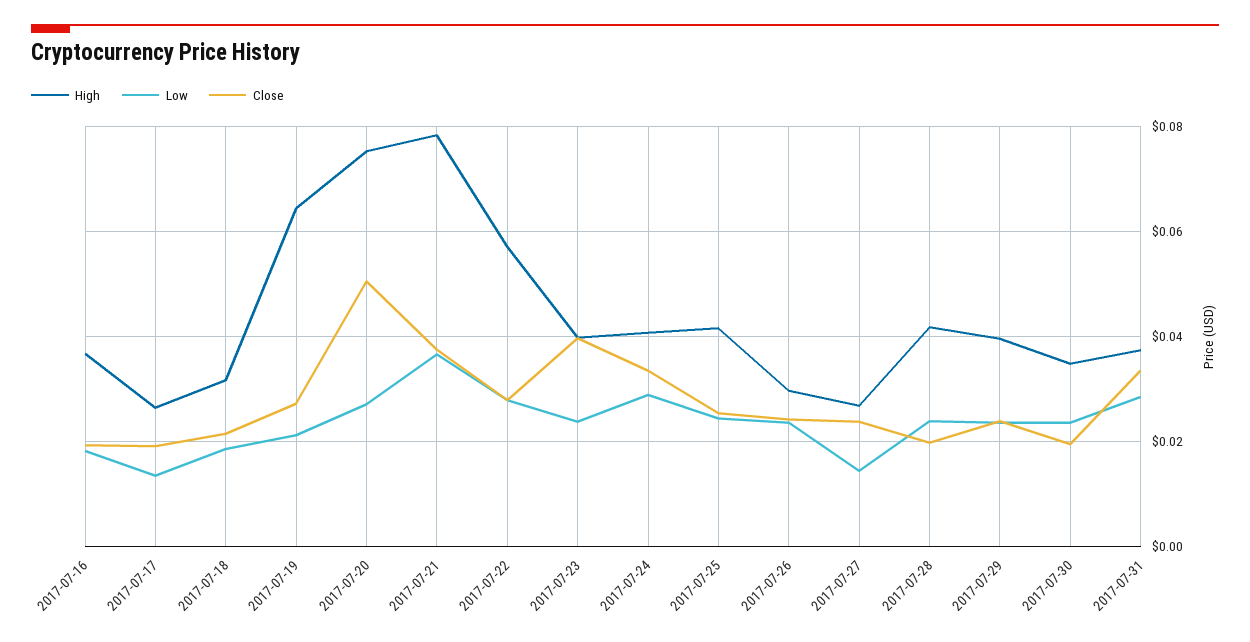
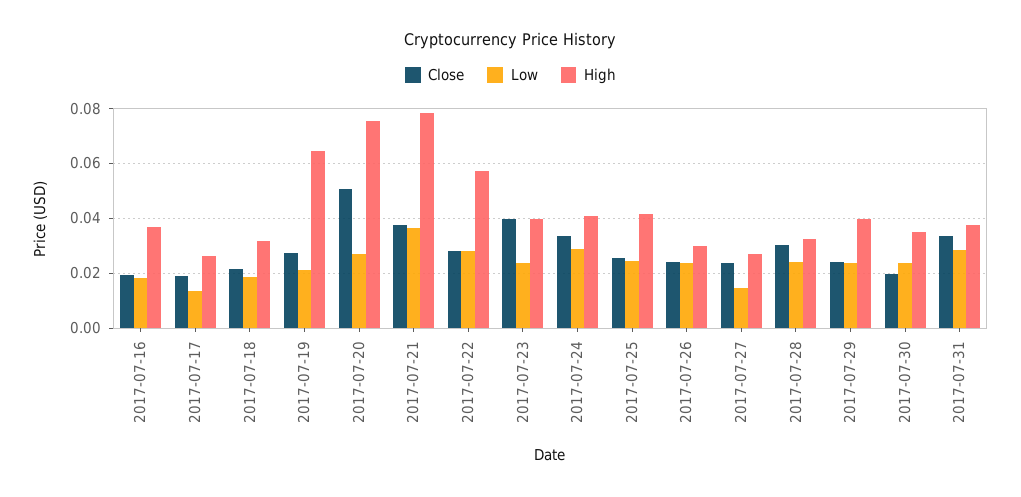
High, 2017-07-28: 0.042 -> 0.0325
Close, 2017-07-28: 0.02 -> 0.03

